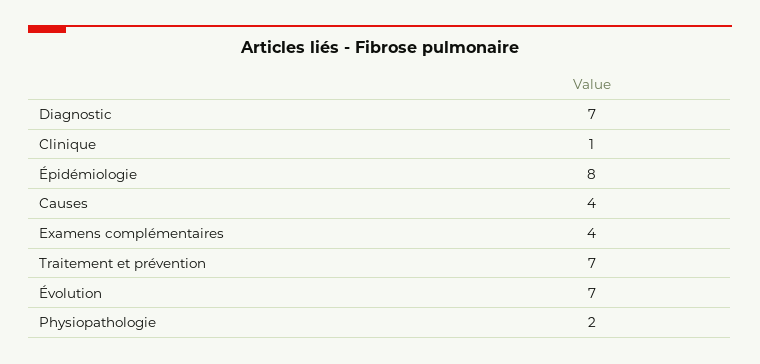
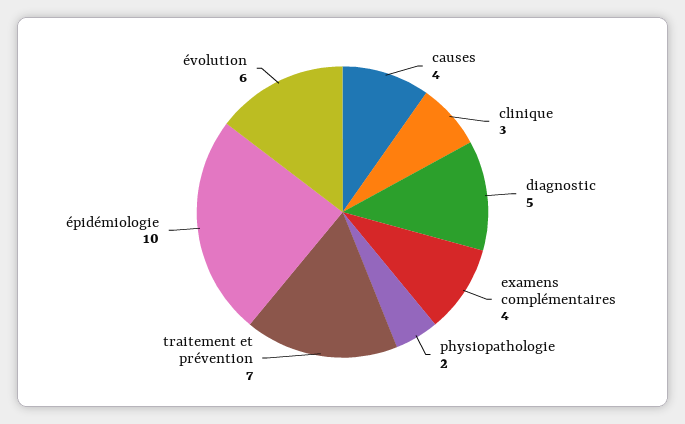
Diagnostic: 7 -> 5
Clinique: 1 -> 3
Épidémiologie: 8 -> 10
Évolution: 7 -> 6

